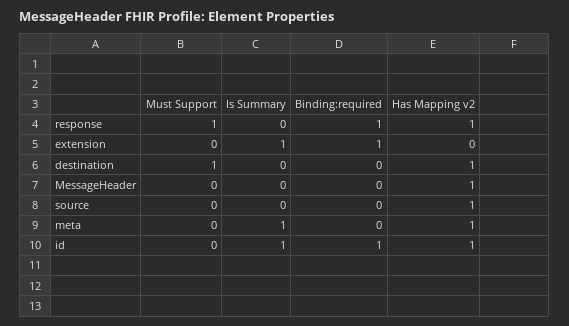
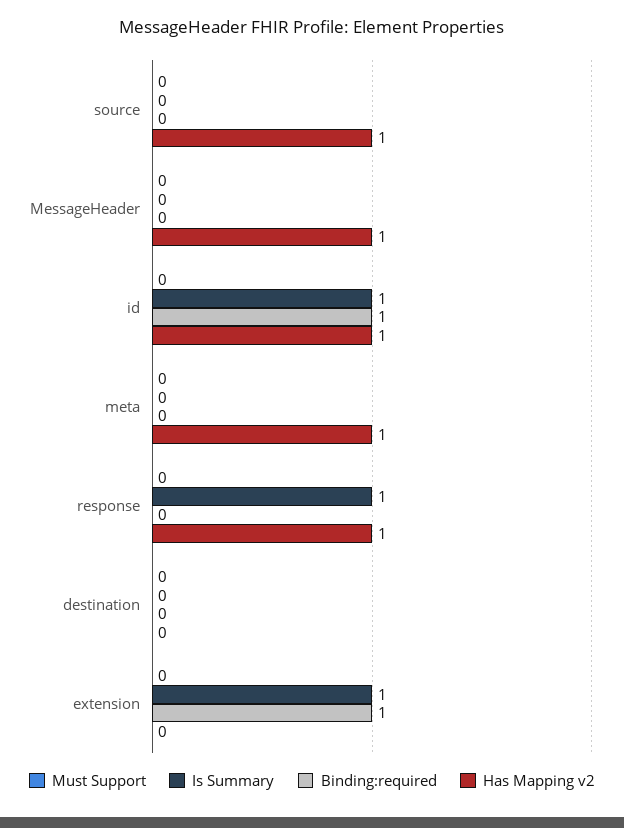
Must Support, response: 1 -> 0
Is Summary, response: 0 -> 1
Binding:required, response: 1 -> 0
Must Support, destination: 1 -> 0
Has Mapping v2, destination: 1 -> 0
Is Summary, meta: 1 -> 0

